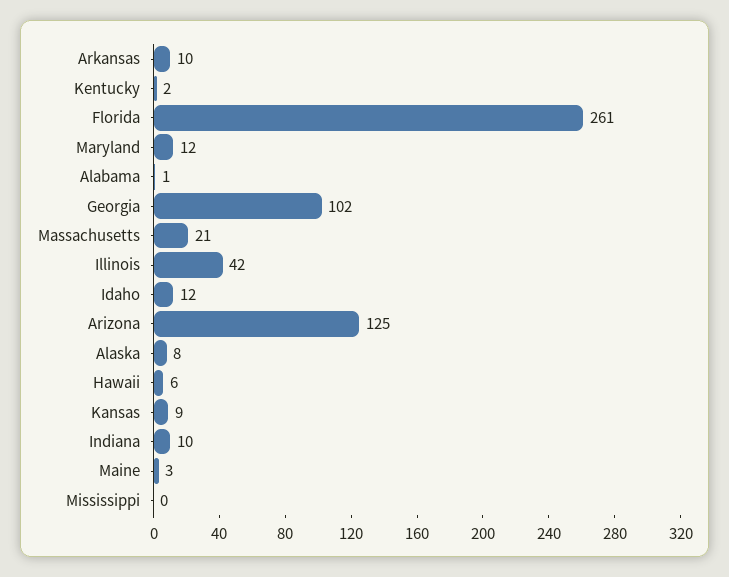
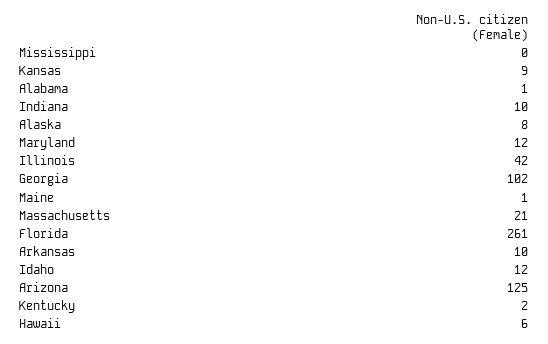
Maine: 3 -> 1

